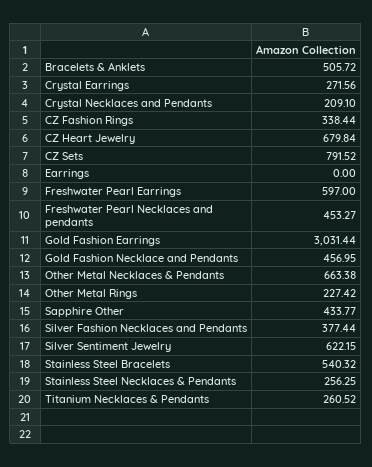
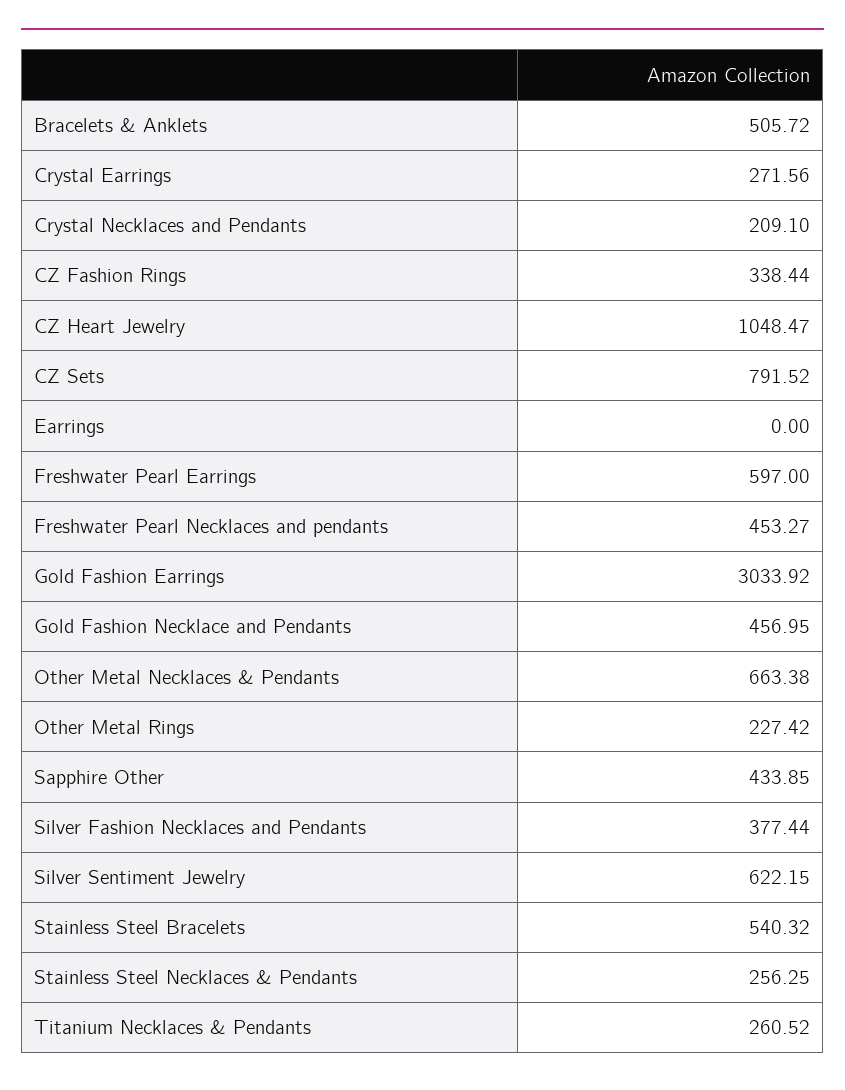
CZ Heart Jewelry: 679.84 -> 1048.47
Gold Fashion Earrings: 3031.44 -> 3033.92
Sapphire Other: 433.77 -> 433.85

